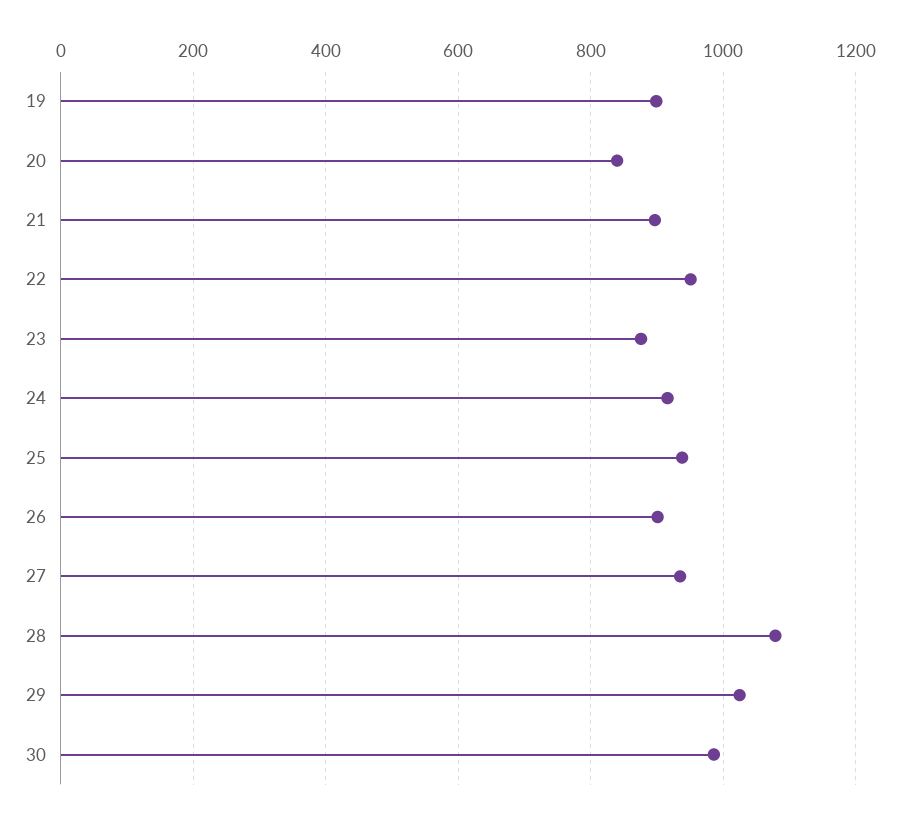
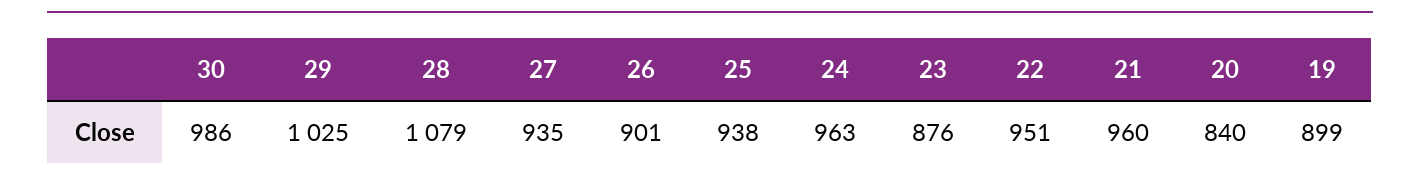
21: 900 -> 960
24: 920 -> 963

